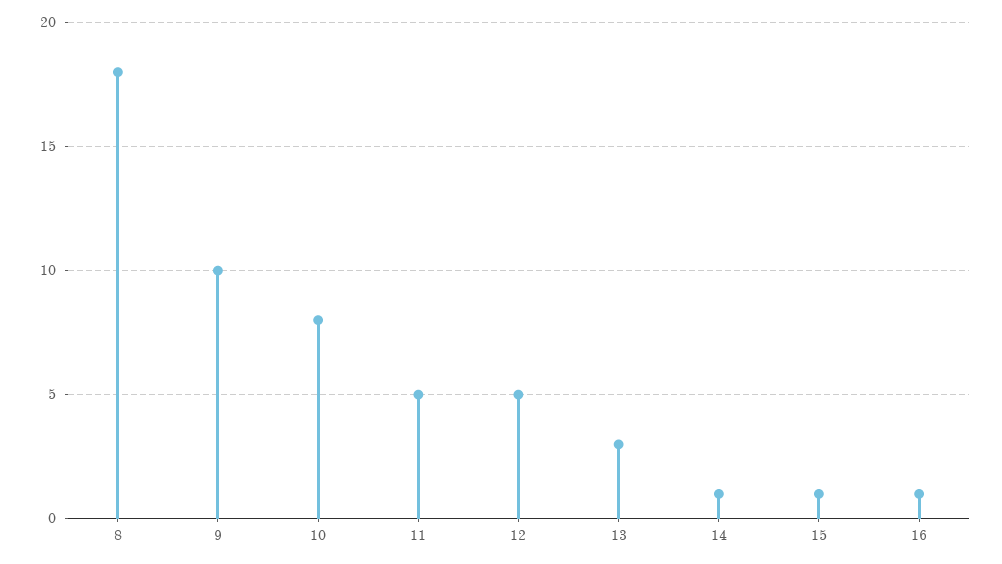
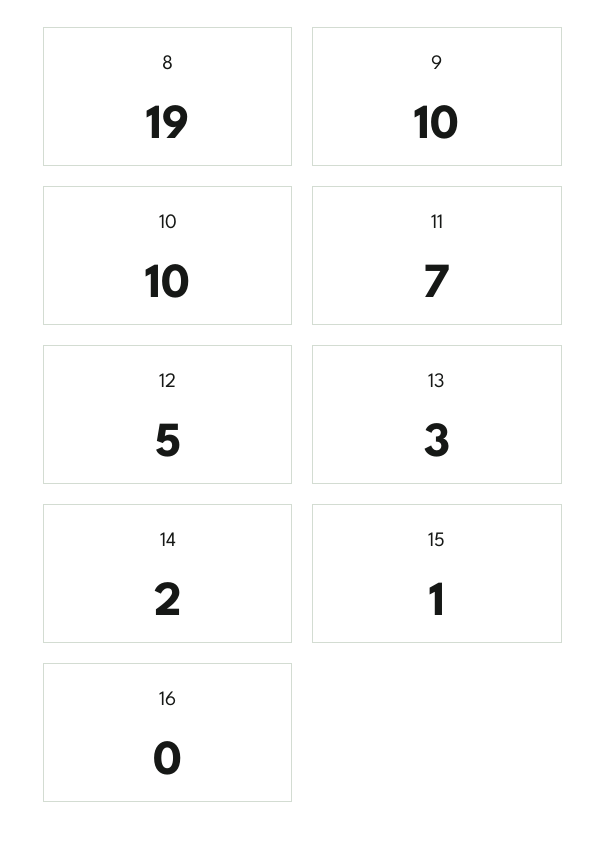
8: 18 -> 19
10: 8 -> 10
11: 5 -> 7
14: 1 -> 2
16: 1 -> 0

